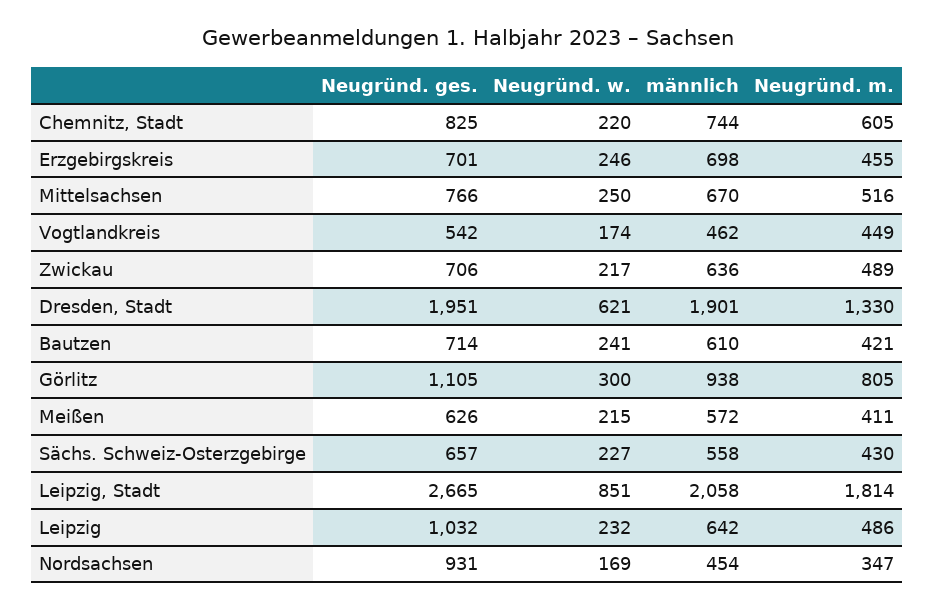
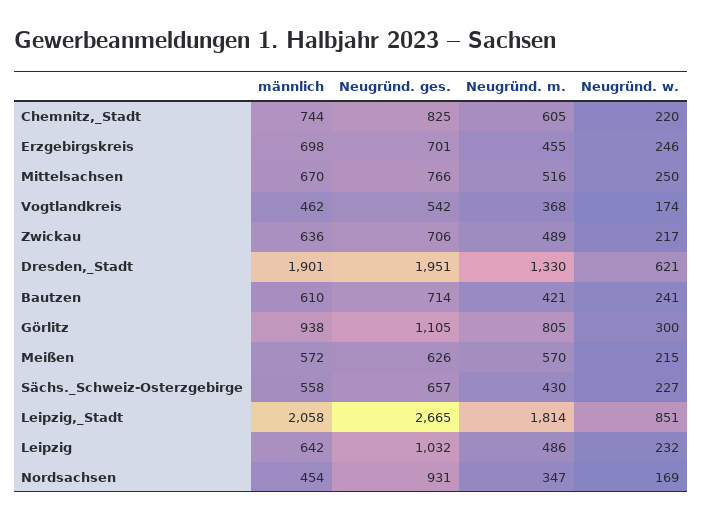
Neugründ. m., Vogtlandkreis: 449 -> 368
Neugründ. m., Meißen: 411 -> 570

